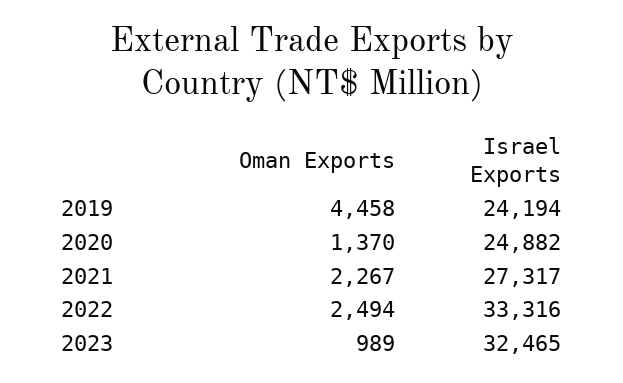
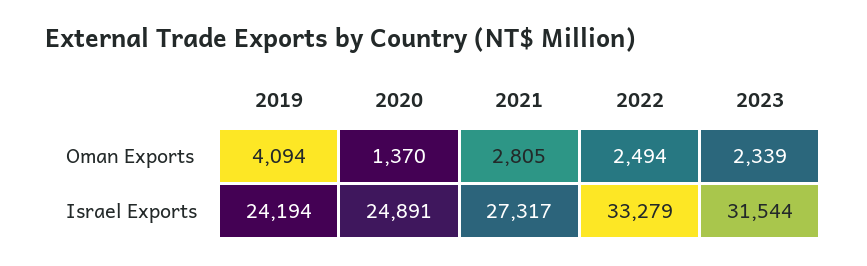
Oman Exports, 2019: 4458 -> 4094
Israel Exports, 2020: 24882 -> 24891
Oman Exports, 2021: 2267 -> 2805
Israel Exports, 2022: 33316 -> 33279
Oman Exports, 2023: 989 -> 2339
Israel Exports, 2023: 32465 -> 31544

